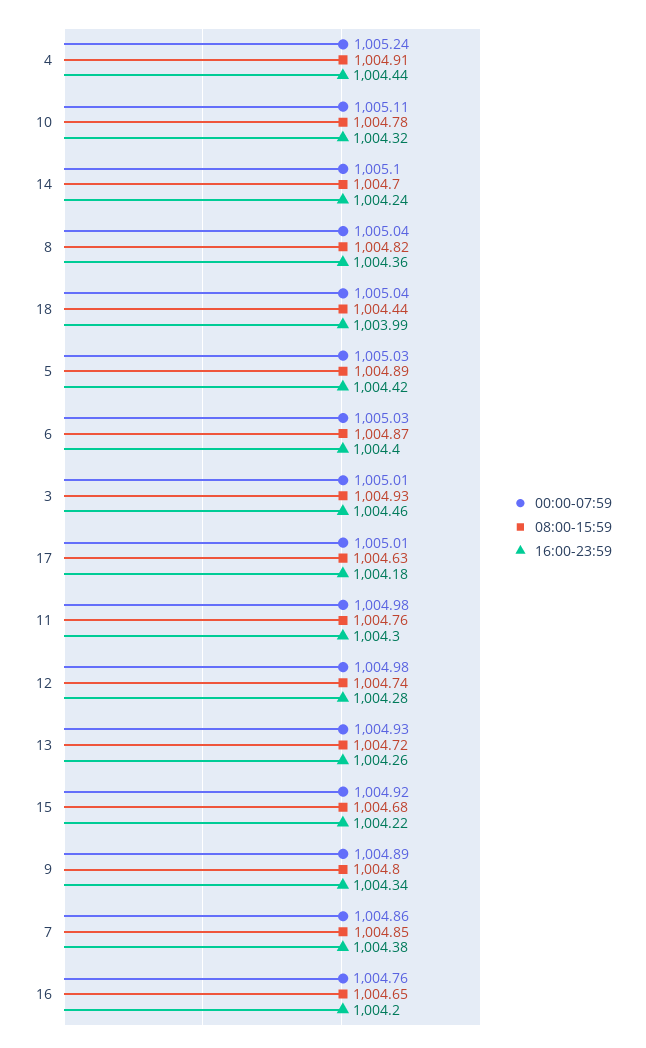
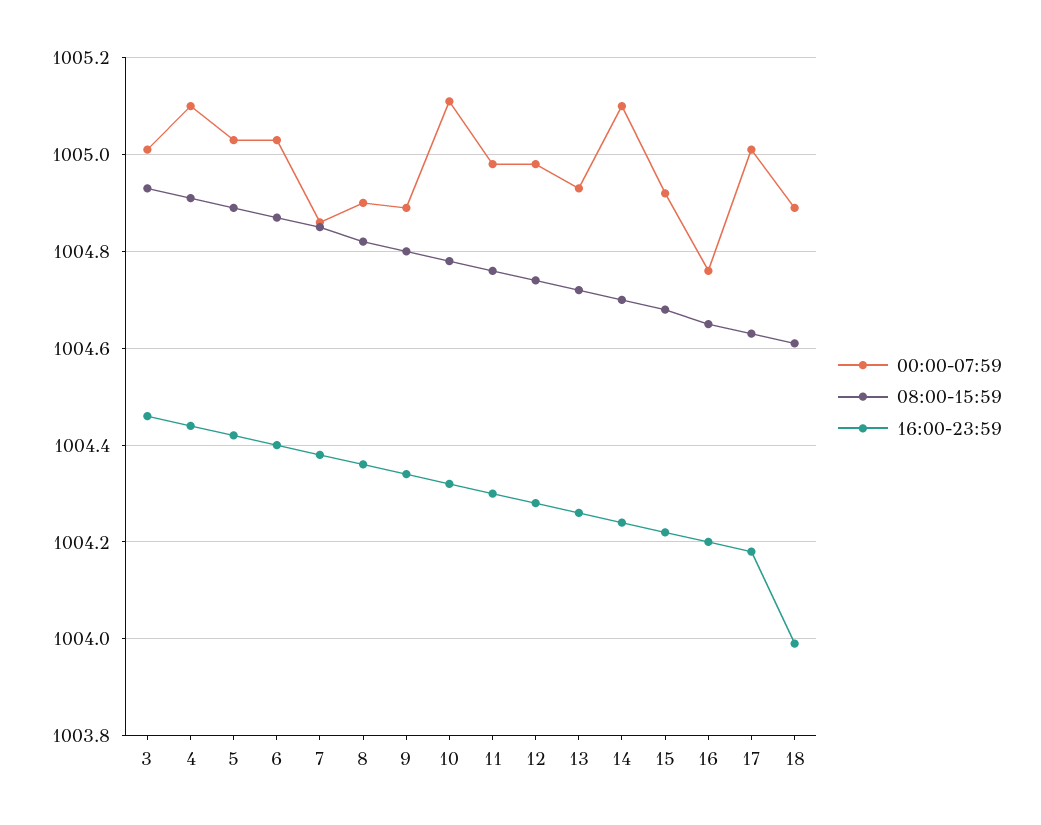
00:00-07:59, 4: 1005.24 -> 1005.1
00:00-07:59, 8: 1005.04 -> 1004.9
00:00-07:59, 18: 1005.04 -> 1004.9
08:00-15:59, 18: 1004.44 -> 1004.6

